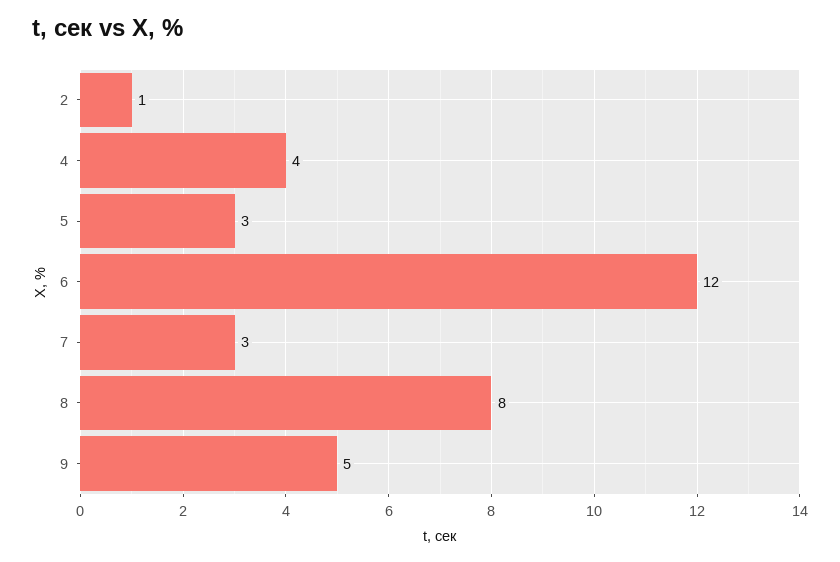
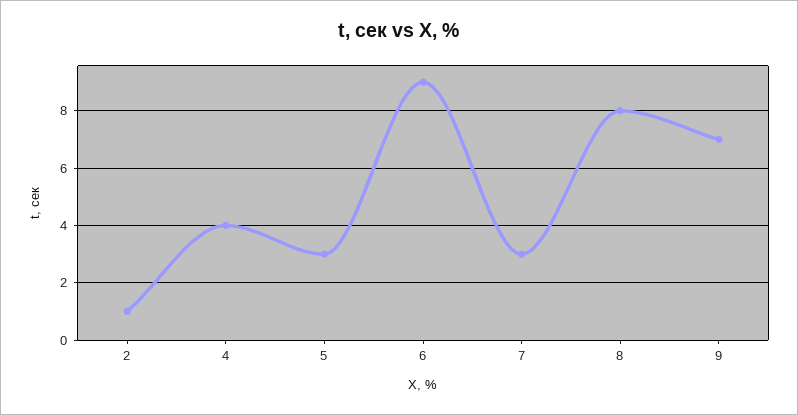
6: 12 -> 9
9: 5 -> 7

